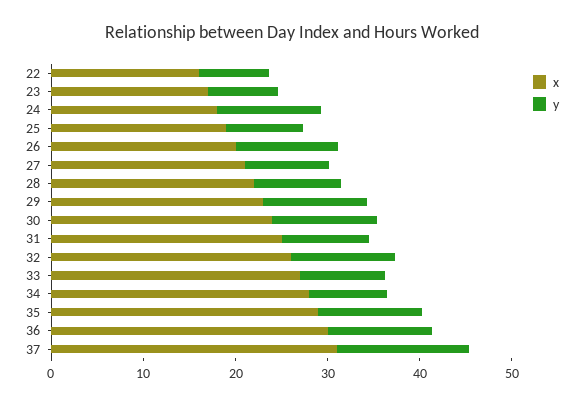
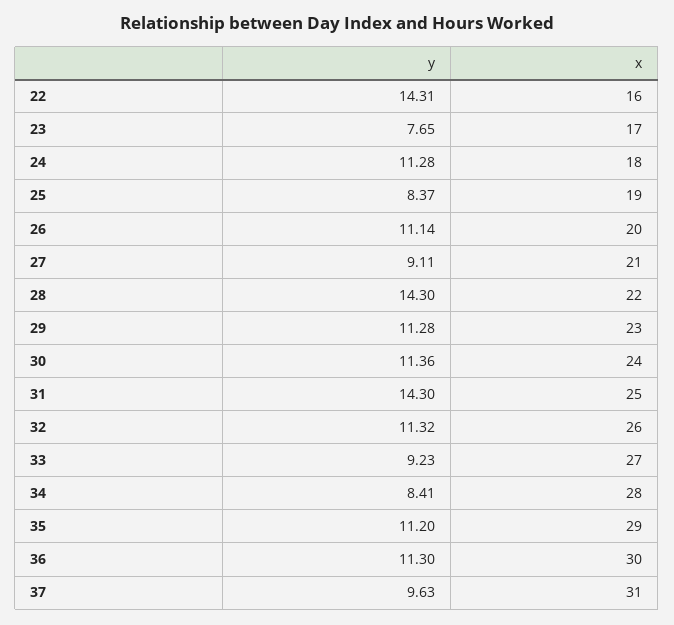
y, 22: 8 -> 14.31
y, 28: 10 -> 14.3
y, 31: 10 -> 14.3
y, 37: 14 -> 9.63

